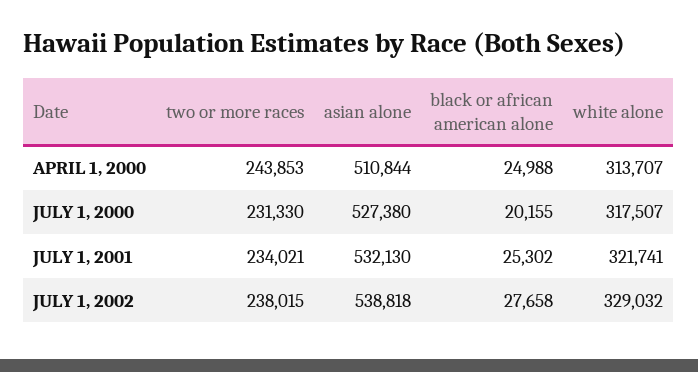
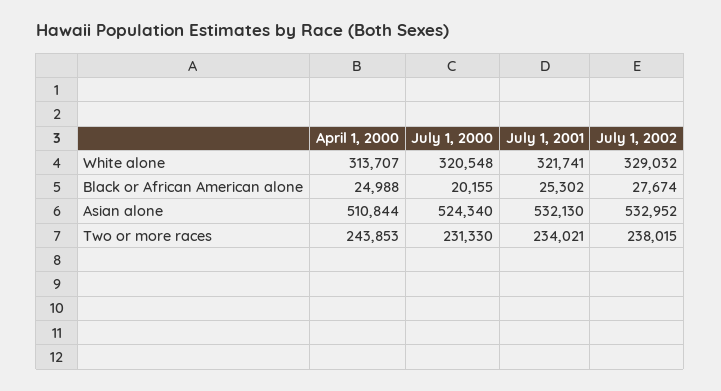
asian alone, JULY 1, 2000: 527380 -> 524340
white alone, JULY 1, 2000: 317507 -> 320548
asian alone, JULY 1, 2002: 538818 -> 532952
black or african american alone, JULY 1, 2002: 27658 -> 27674

